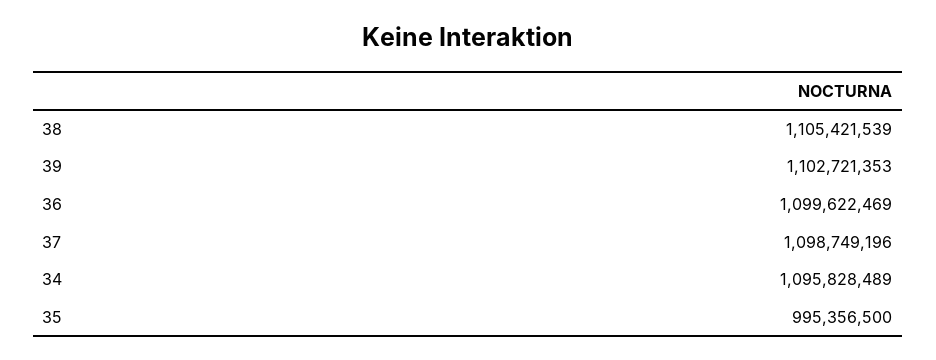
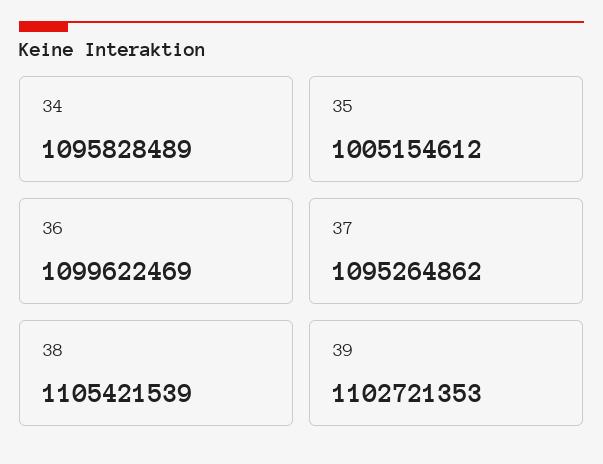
37: 1098749196 -> 1095264862
35: 995356500 -> 1005154612

